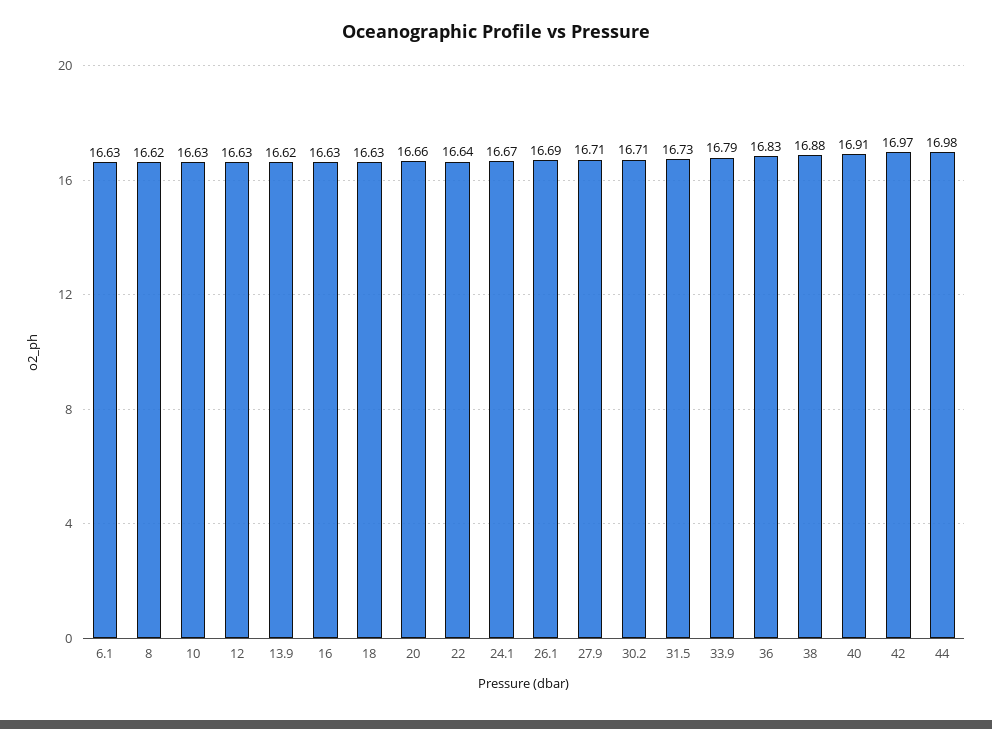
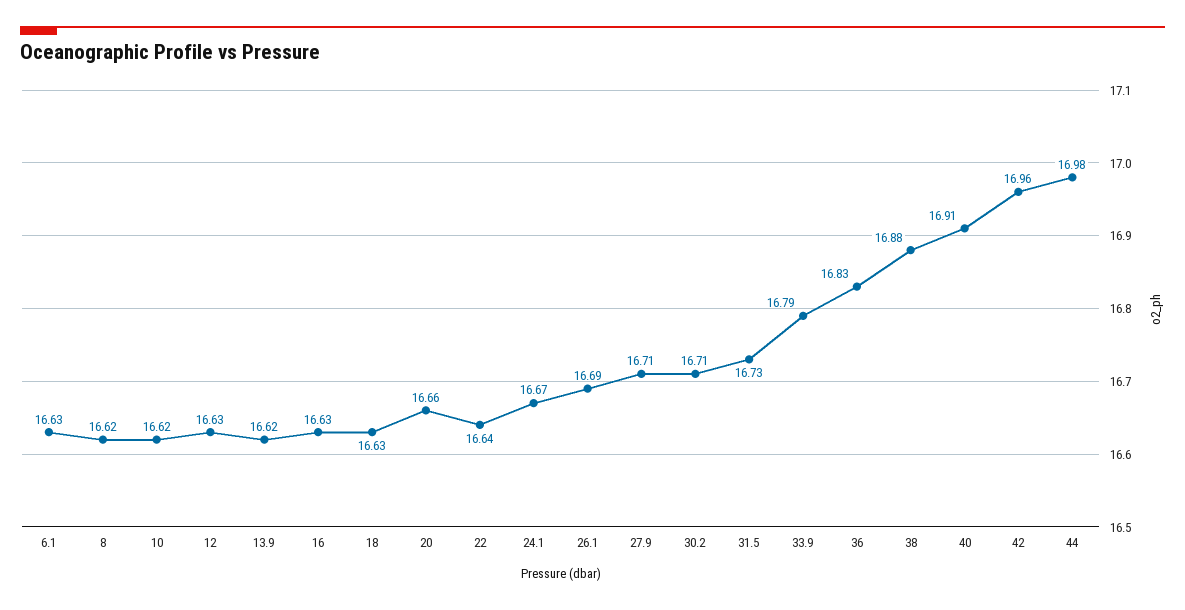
10: 16.63 -> 16.62
42: 16.97 -> 16.96

